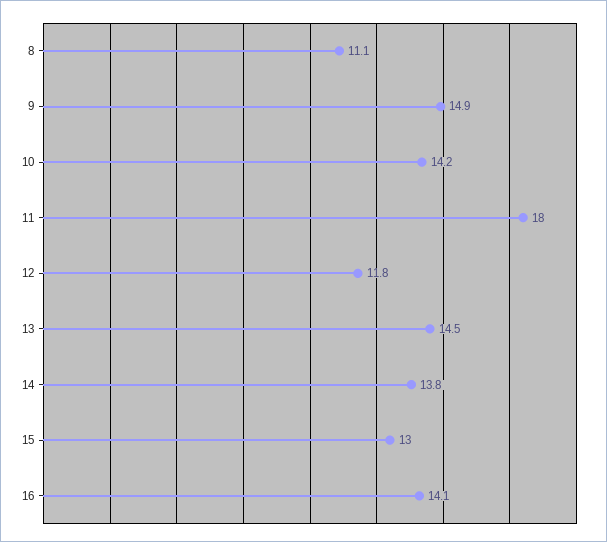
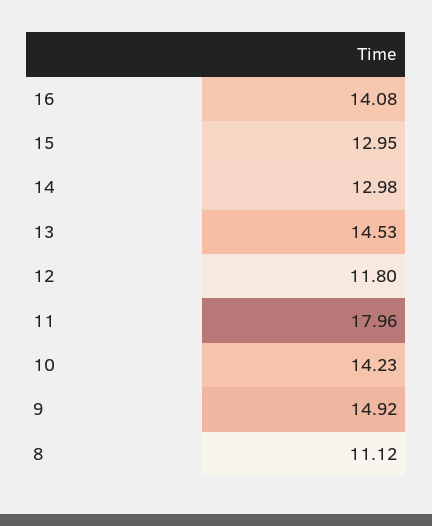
14: 13.8 -> 12.98

